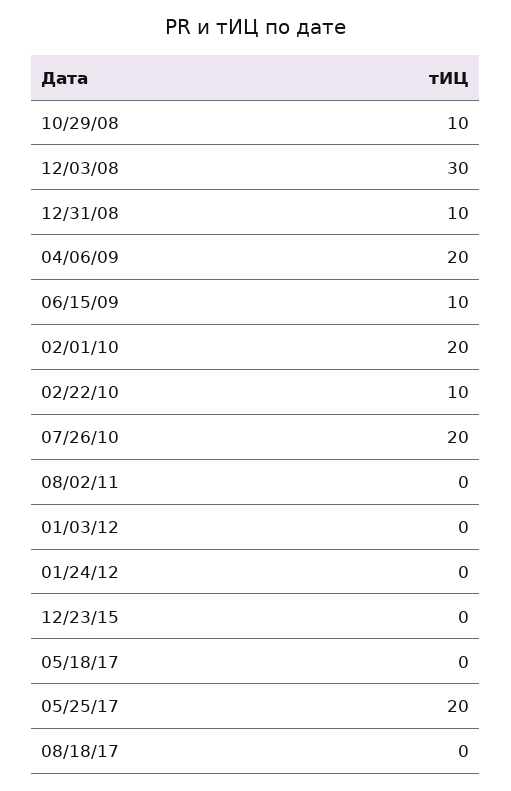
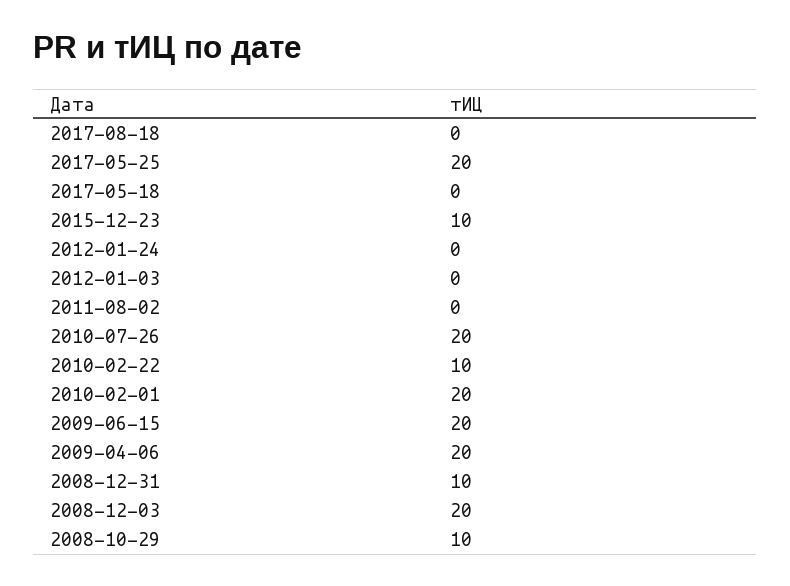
12/03/08: 30 -> 20
06/15/09: 10 -> 20
12/23/15: 0 -> 10

